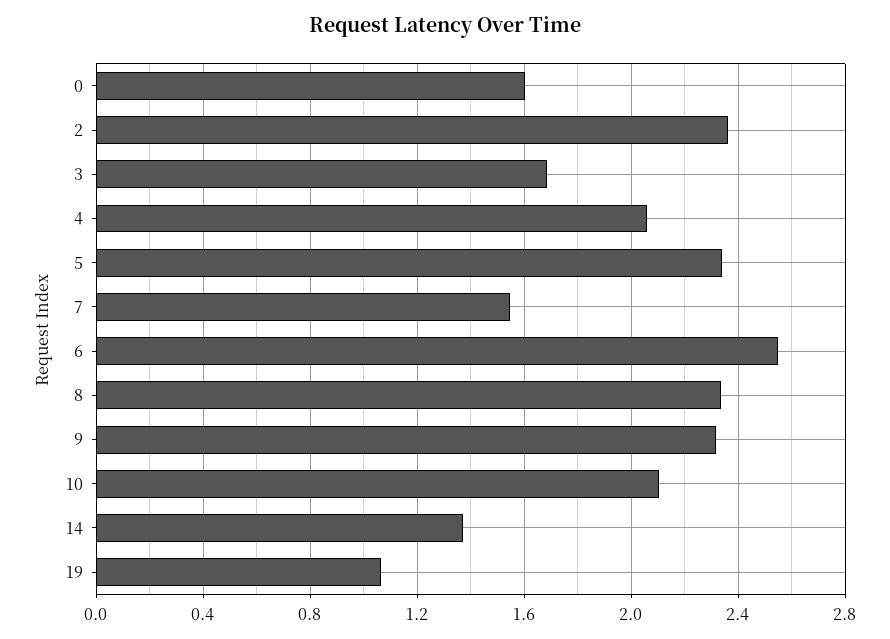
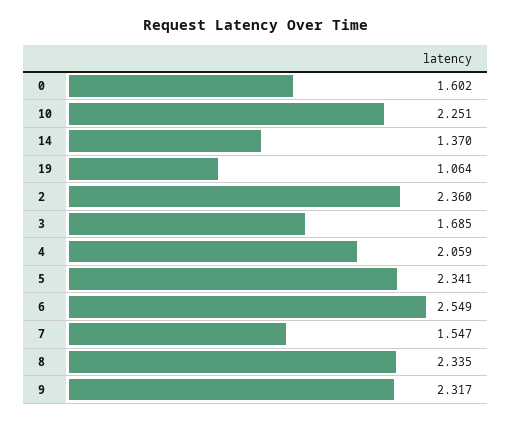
10: 2.1 -> 2.251

